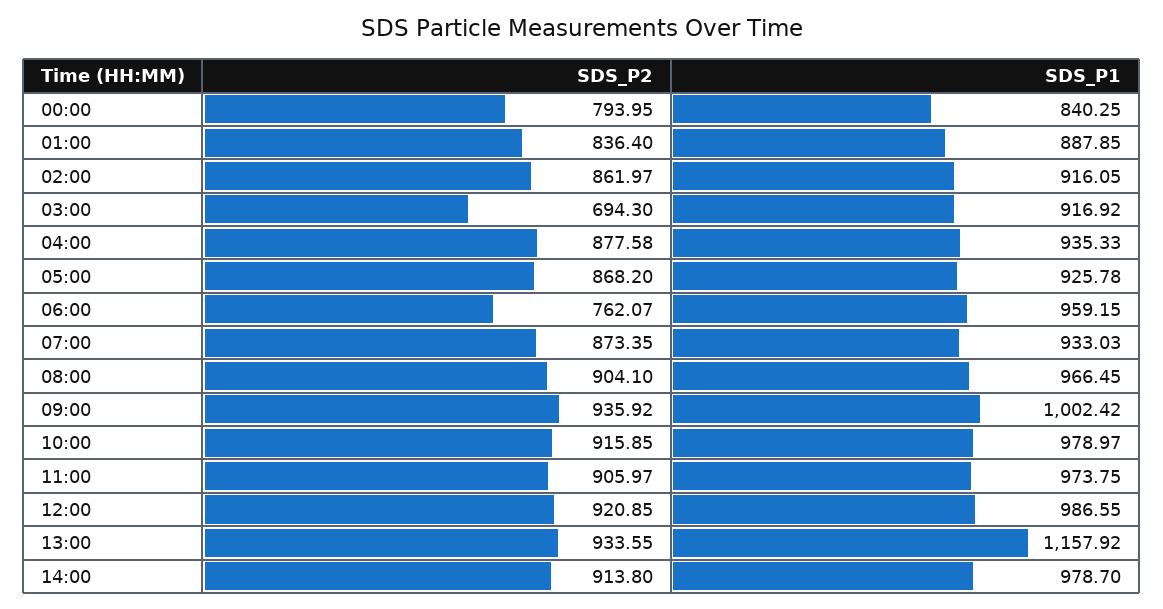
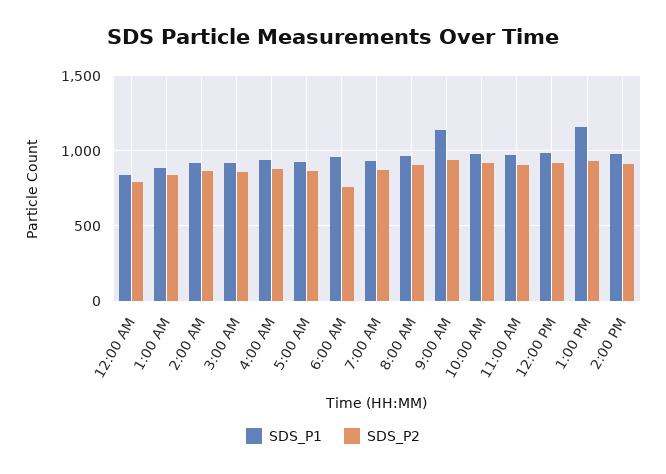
SDS_P2, 03:00: 694.3 -> 850
SDS_P1, 09:00: 1002.42 -> 1150

